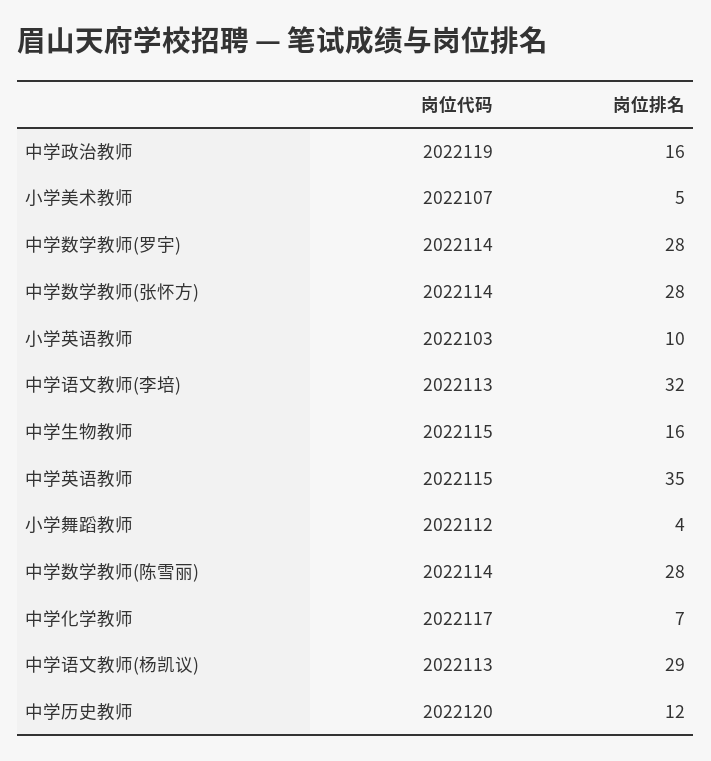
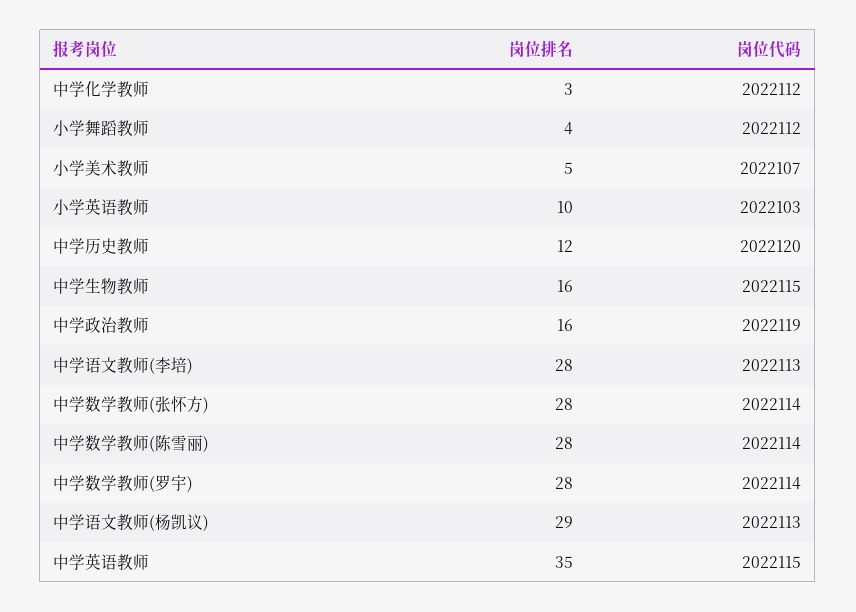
岗位排名, 中学语文教师(李培): 32 -> 28
岗位代码, 中学化学教师: 2022117 -> 2022112
岗位排名, 中学化学教师: 7 -> 3

